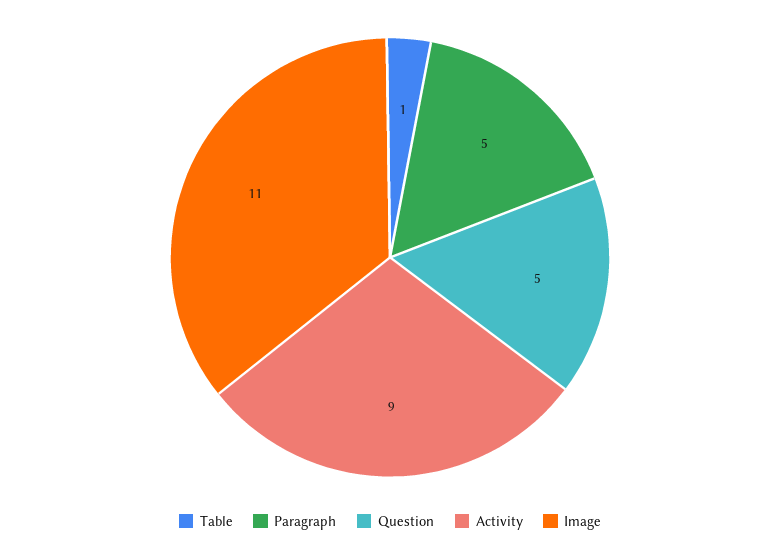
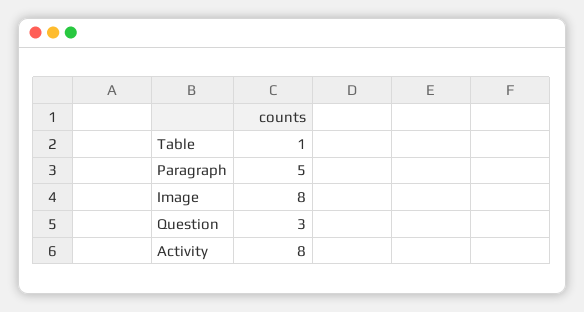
Question: 5 -> 3
Activity: 9 -> 8
Image: 11 -> 8

